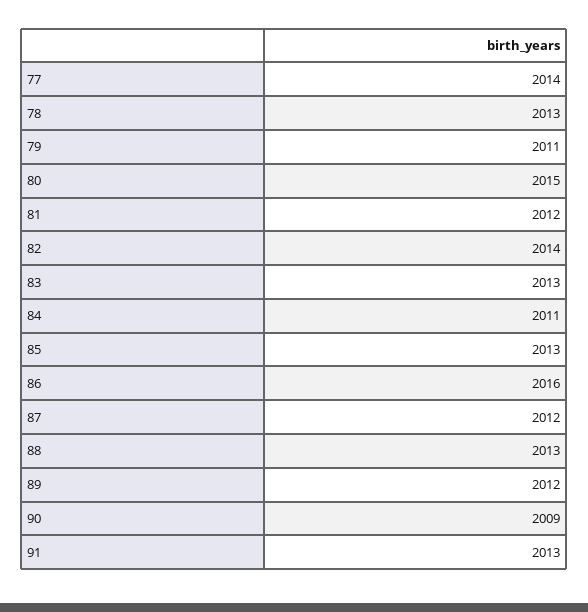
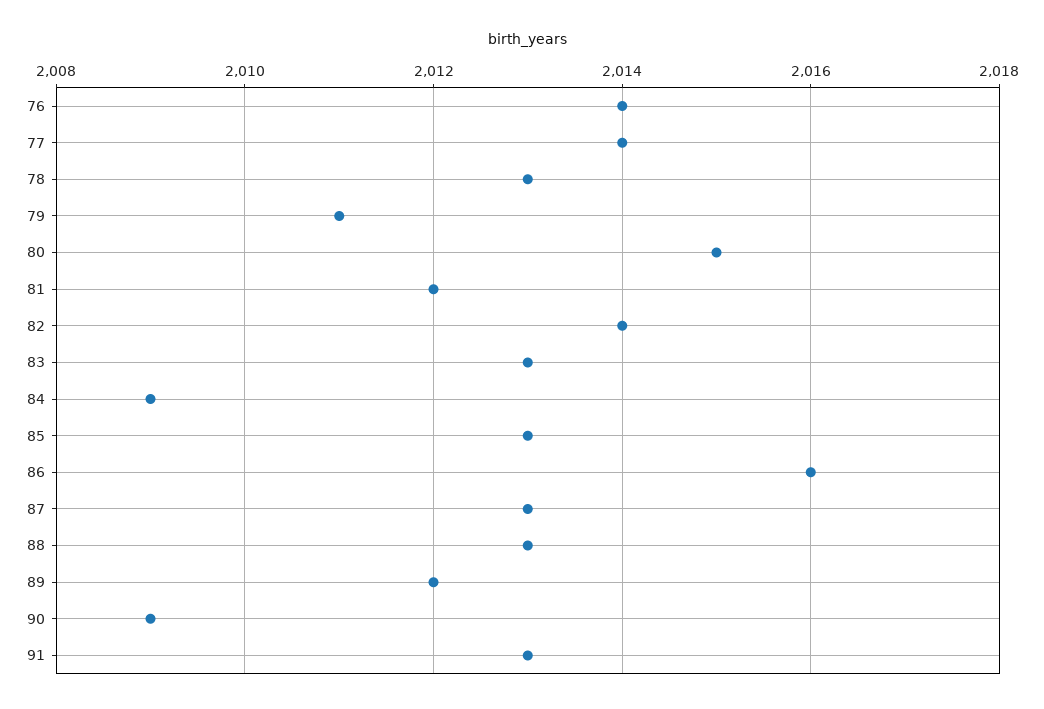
84: 2011 -> 2009
87: 2012 -> 2013
76: none -> 2014

